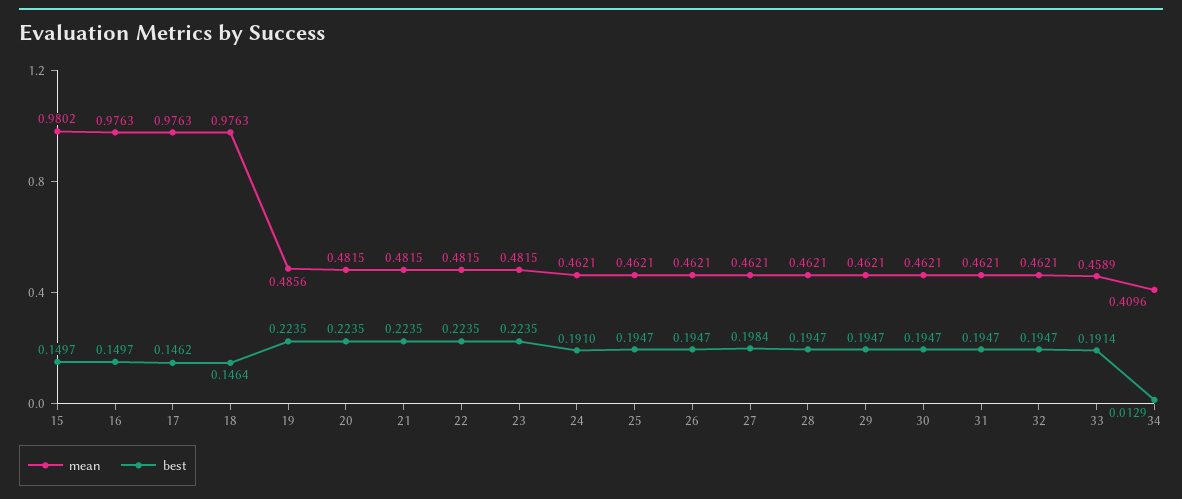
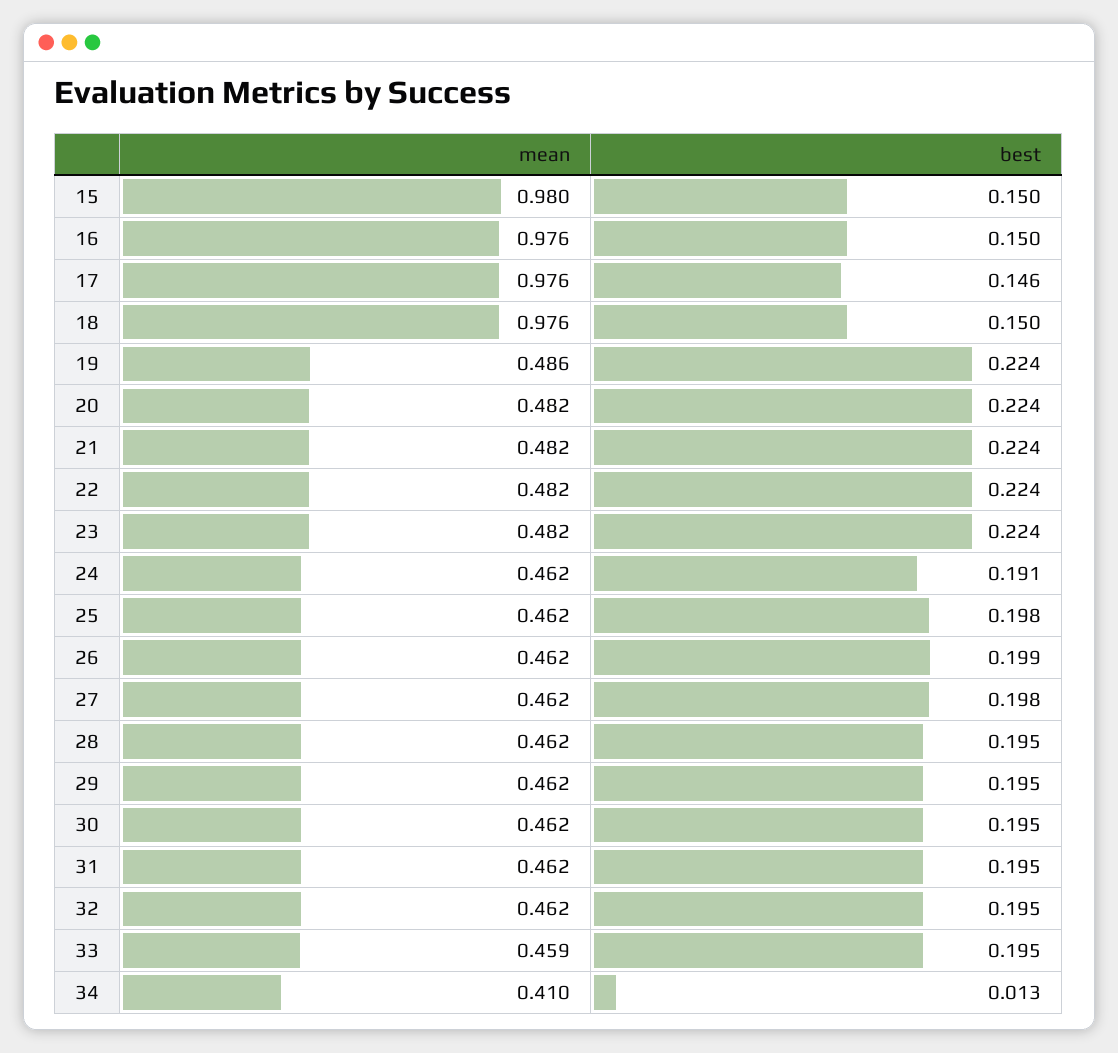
best, 18: 0.1464 -> 0.15
best, 25: 0.1947 -> 0.198
best, 26: 0.1947 -> 0.199
best, 33: 0.1914 -> 0.195

